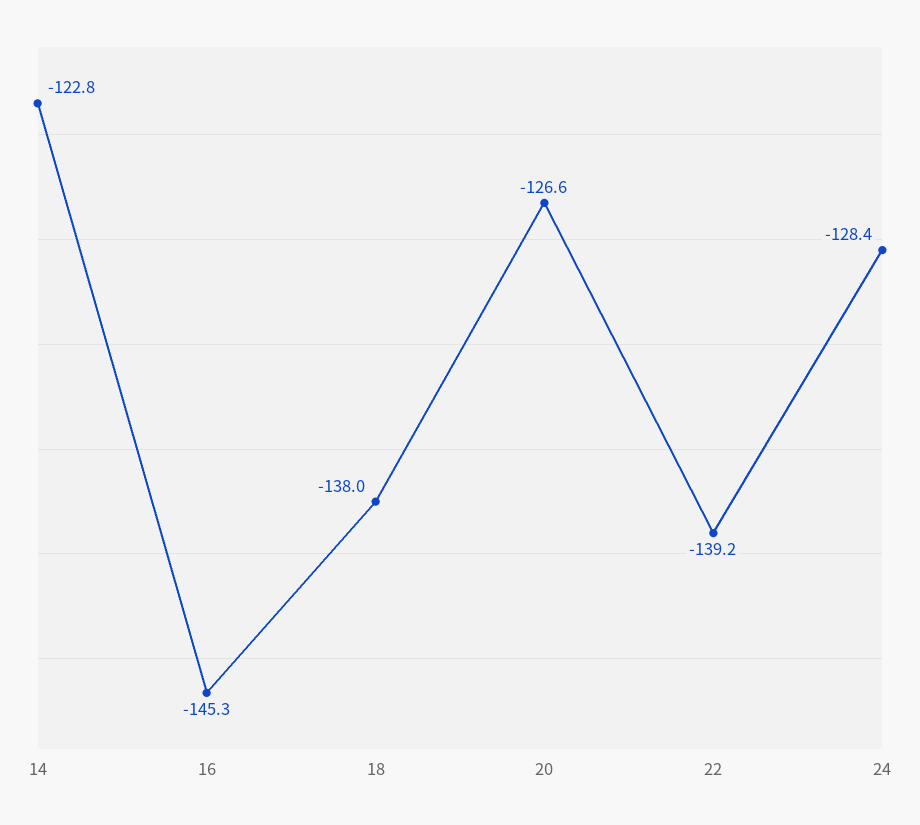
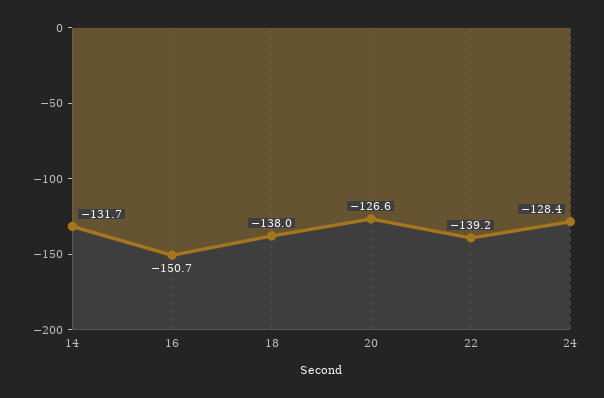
14: -122.8 -> -131.7
16: -145.3 -> -150.7

